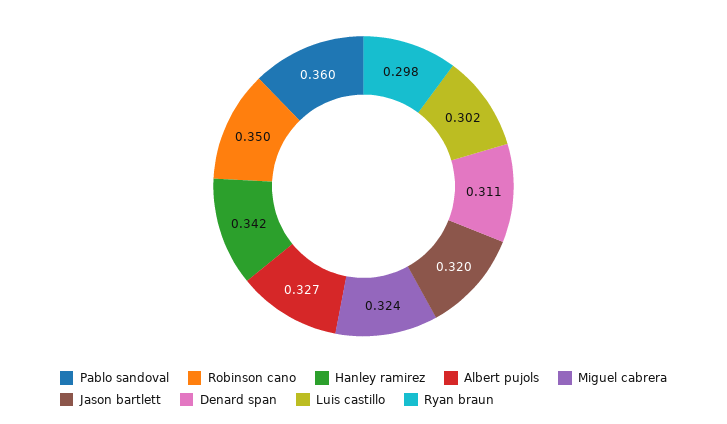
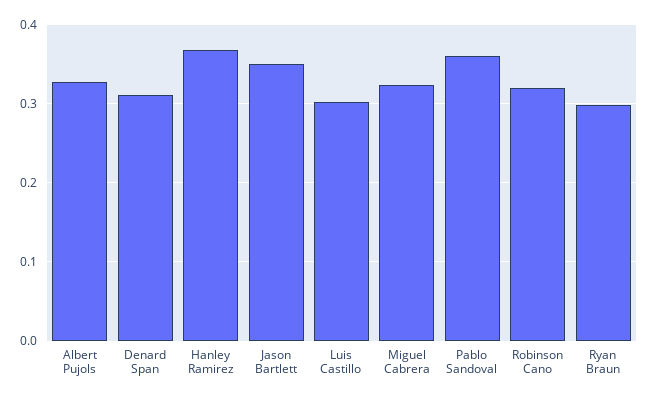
Robinson cano: 0.35 -> 0.32
Hanley ramirez: 0.342 -> 0.37
Jason bartlett: 0.32 -> 0.35

